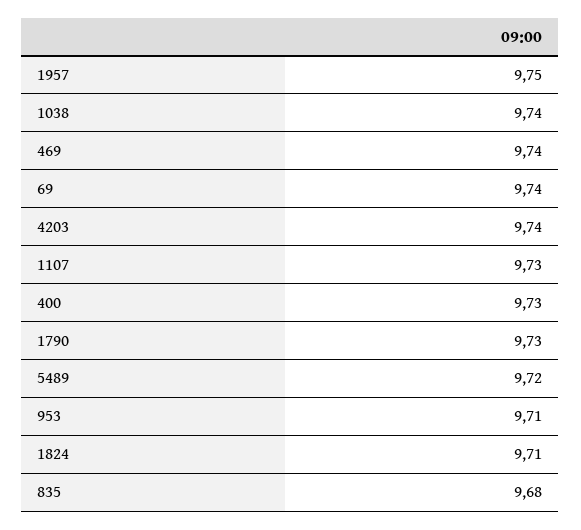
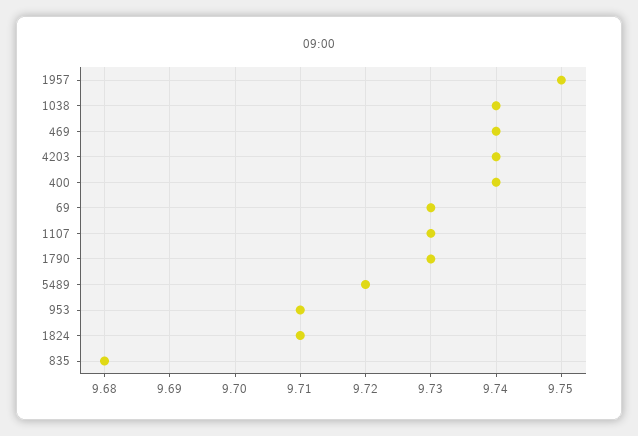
69: 9.74 -> 9.73
400: 9.73 -> 9.74

